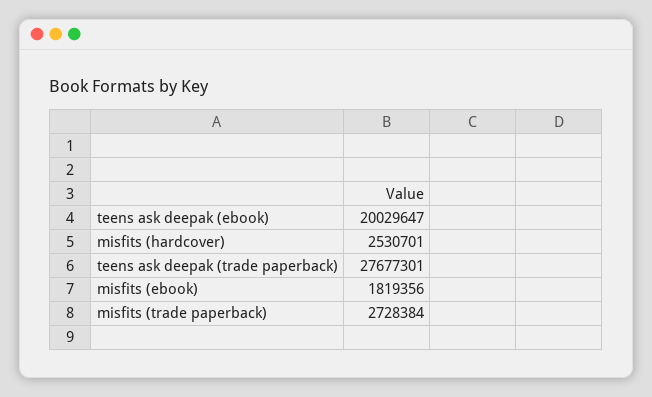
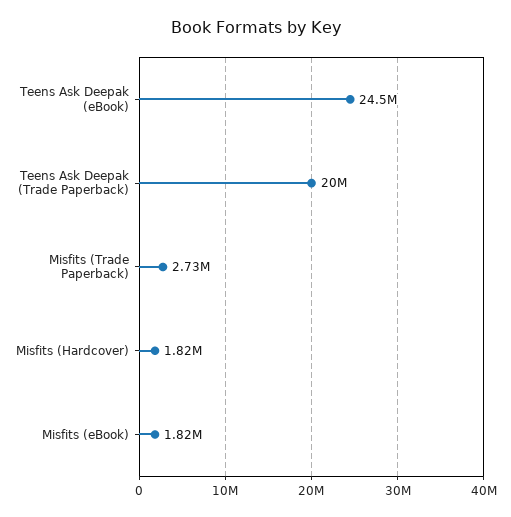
teens ask deepak (ebook): 20029647 -> 24500000
misfits (hardcover): 2530701 -> 1820000
teens ask deepak (trade paperback): 27677301 -> 20000000

